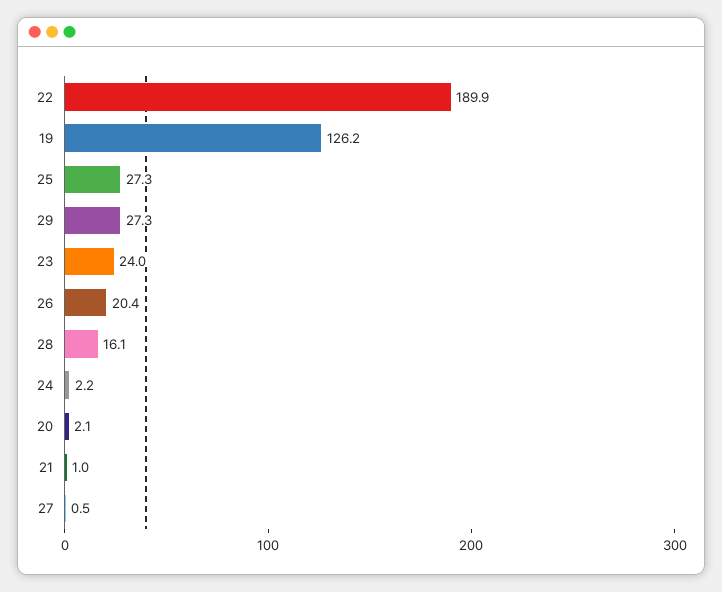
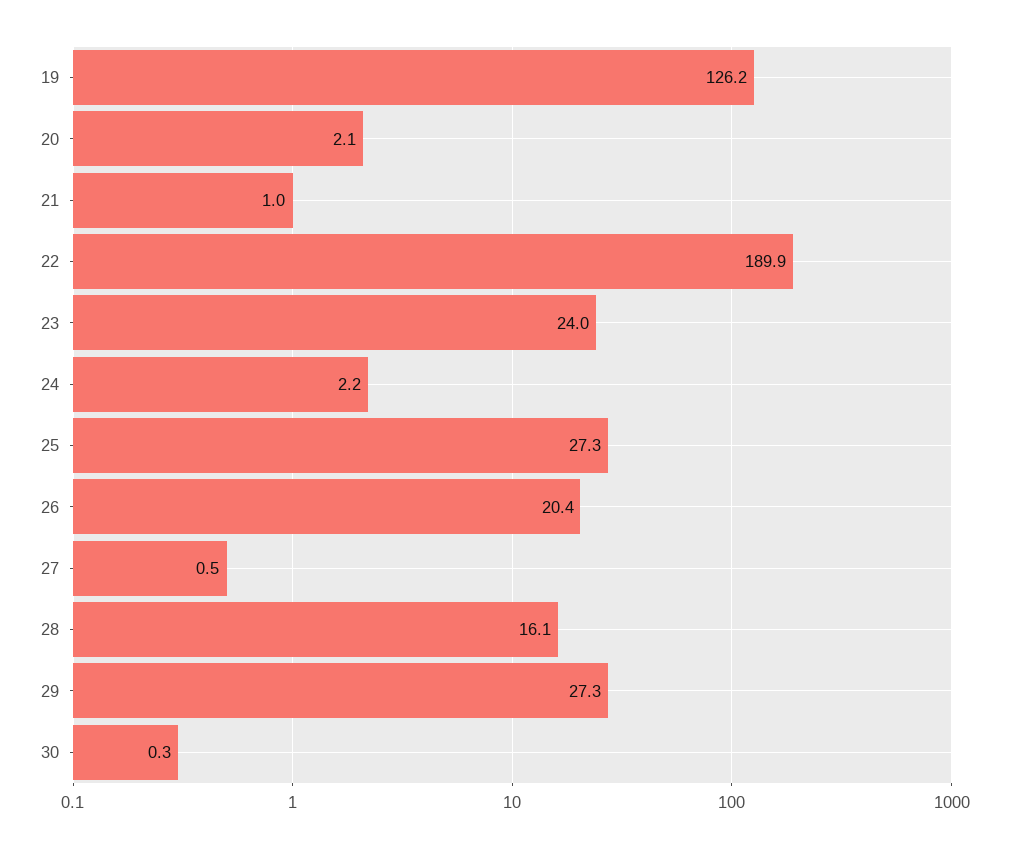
30: none -> 0.3

